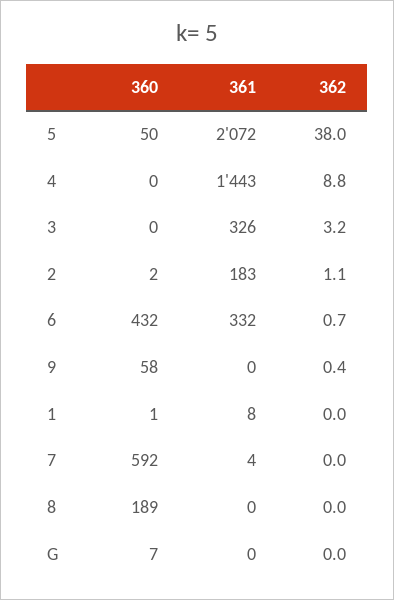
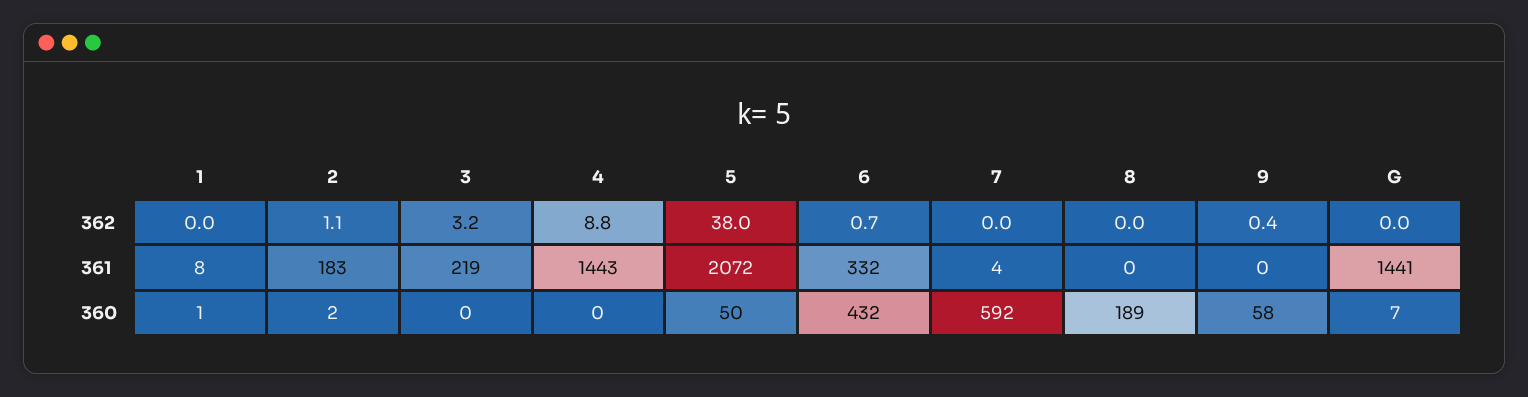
361, 3: 326 -> 219
361, G: 0 -> 1441

